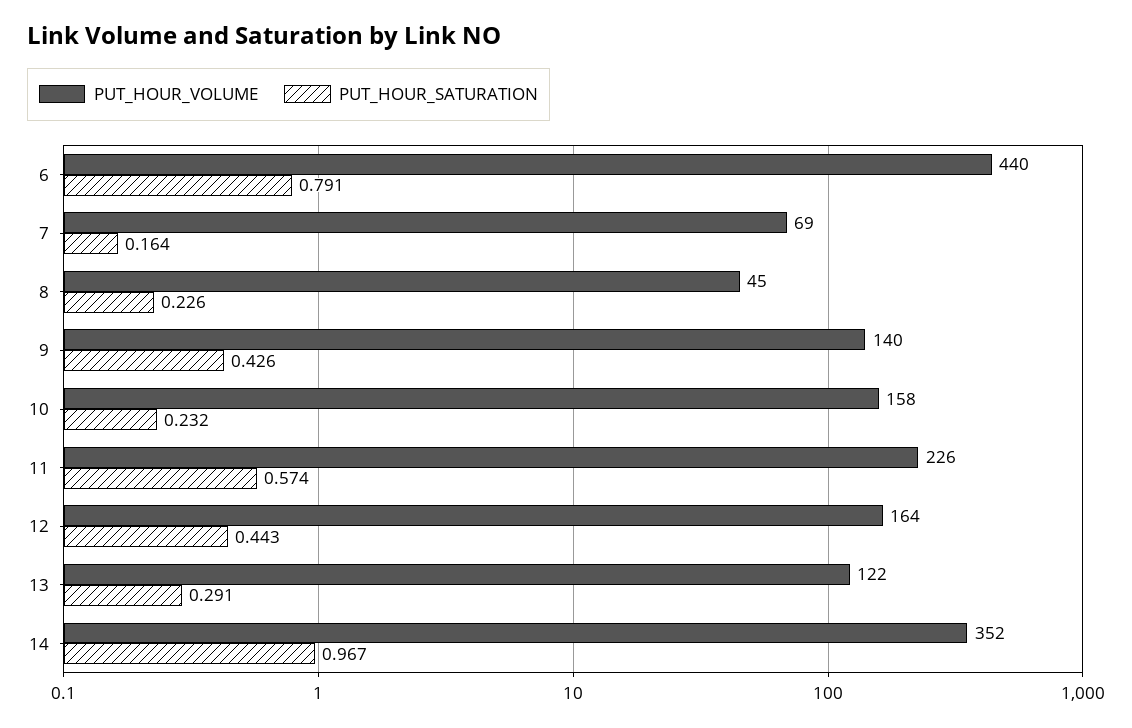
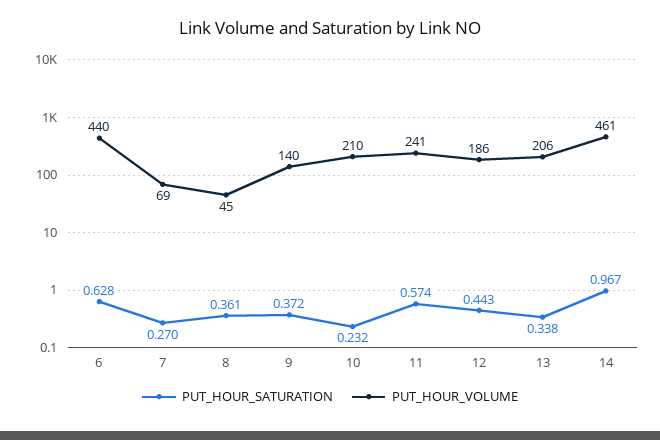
PUT_HOUR_SATURATION, 6: 0.791 -> 0.628
PUT_HOUR_SATURATION, 7: 0.164 -> 0.27
PUT_HOUR_SATURATION, 8: 0.226 -> 0.361
PUT_HOUR_SATURATION, 9: 0.426 -> 0.372
PUT_HOUR_VOLUME, 10: 158 -> 210
PUT_HOUR_VOLUME, 11: 226 -> 241
PUT_HOUR_VOLUME, 12: 164 -> 186
PUT_HOUR_VOLUME, 13: 122 -> 206
PUT_HOUR_SATURATION, 13: 0.291 -> 0.338
PUT_HOUR_VOLUME, 14: 352 -> 461

